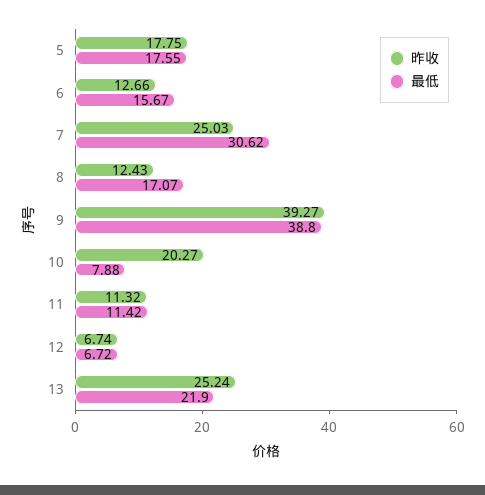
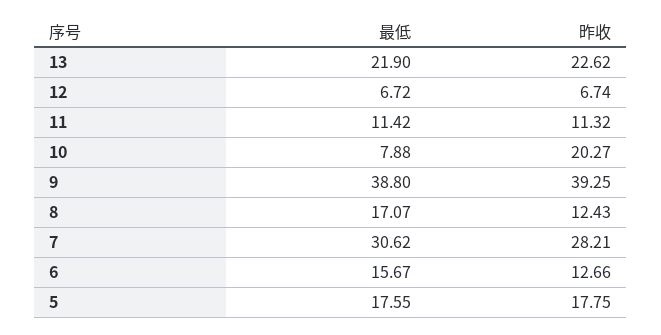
昨收, 7: 25.03 -> 28.21
昨收, 9: 39.27 -> 39.25
昨收, 13: 25.24 -> 22.62

